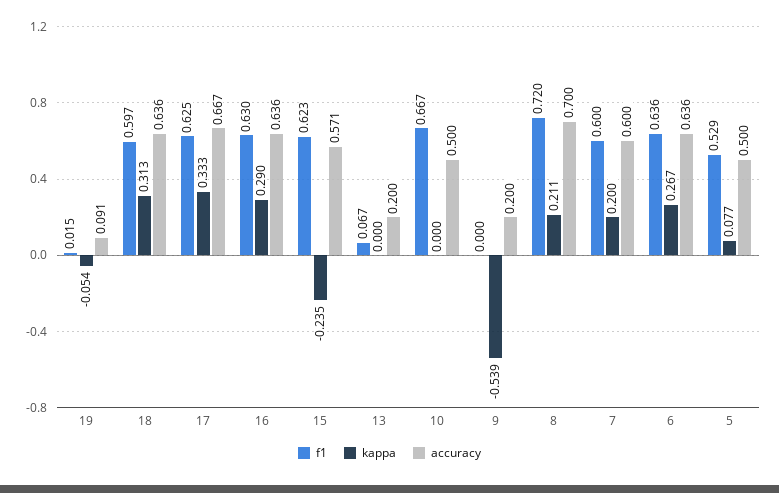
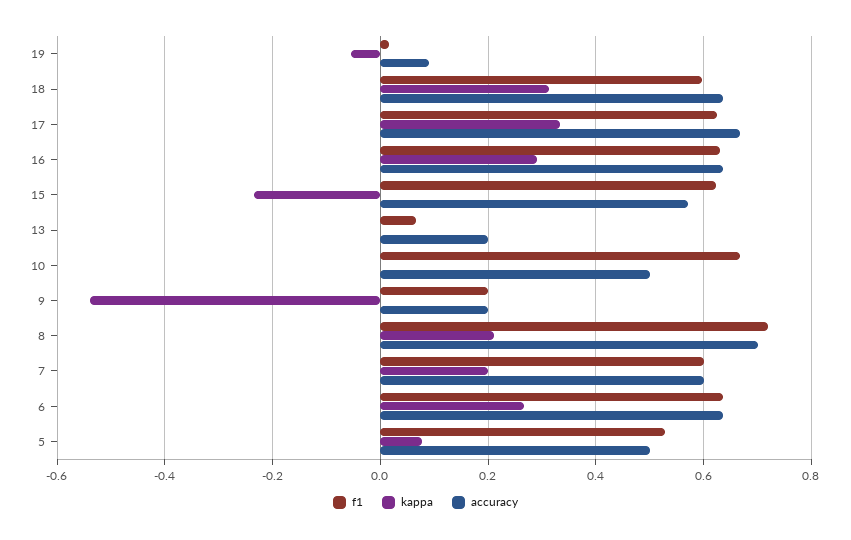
f1, 9: 0 -> 0.2

